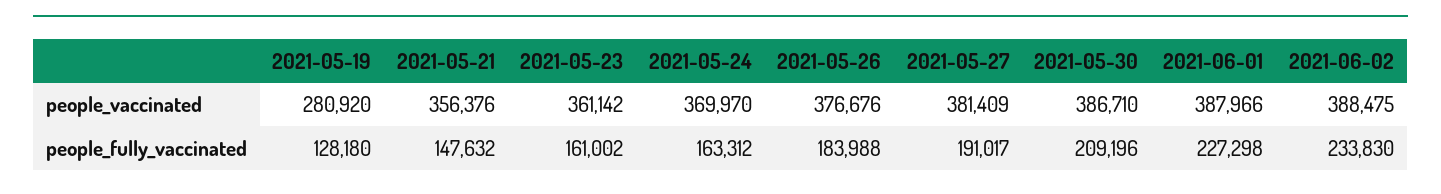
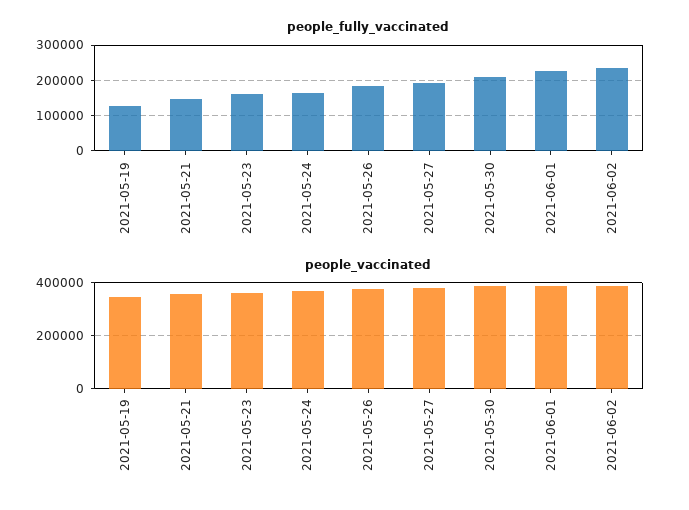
people_vaccinated, 2021-05-19: 280920 -> 350000

